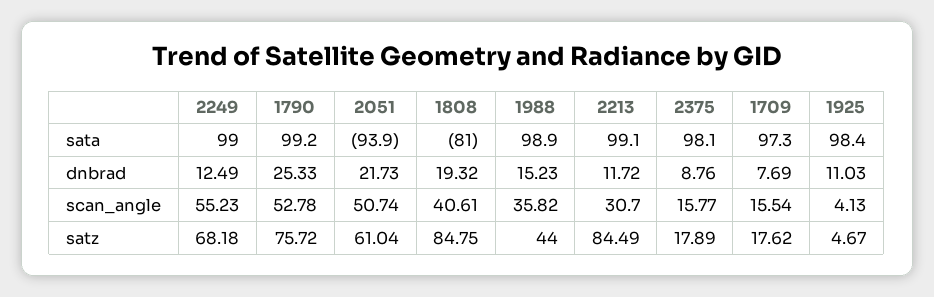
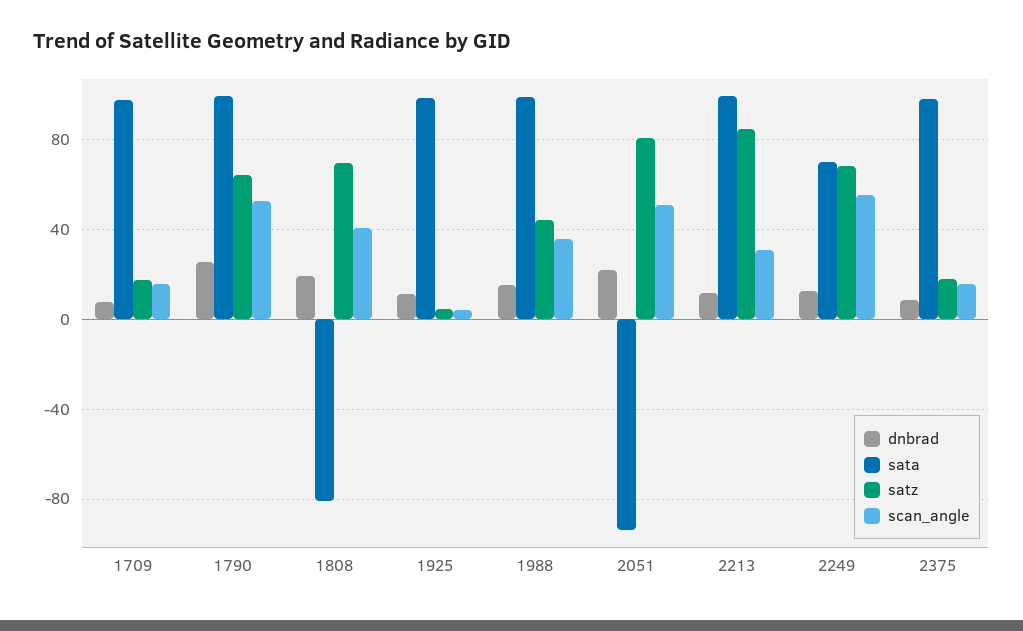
sata, 2249: 99 -> 70
satz, 1790: 75.72 -> 65
satz, 2051: 61.04 -> 80
satz, 1808: 84.75 -> 70

